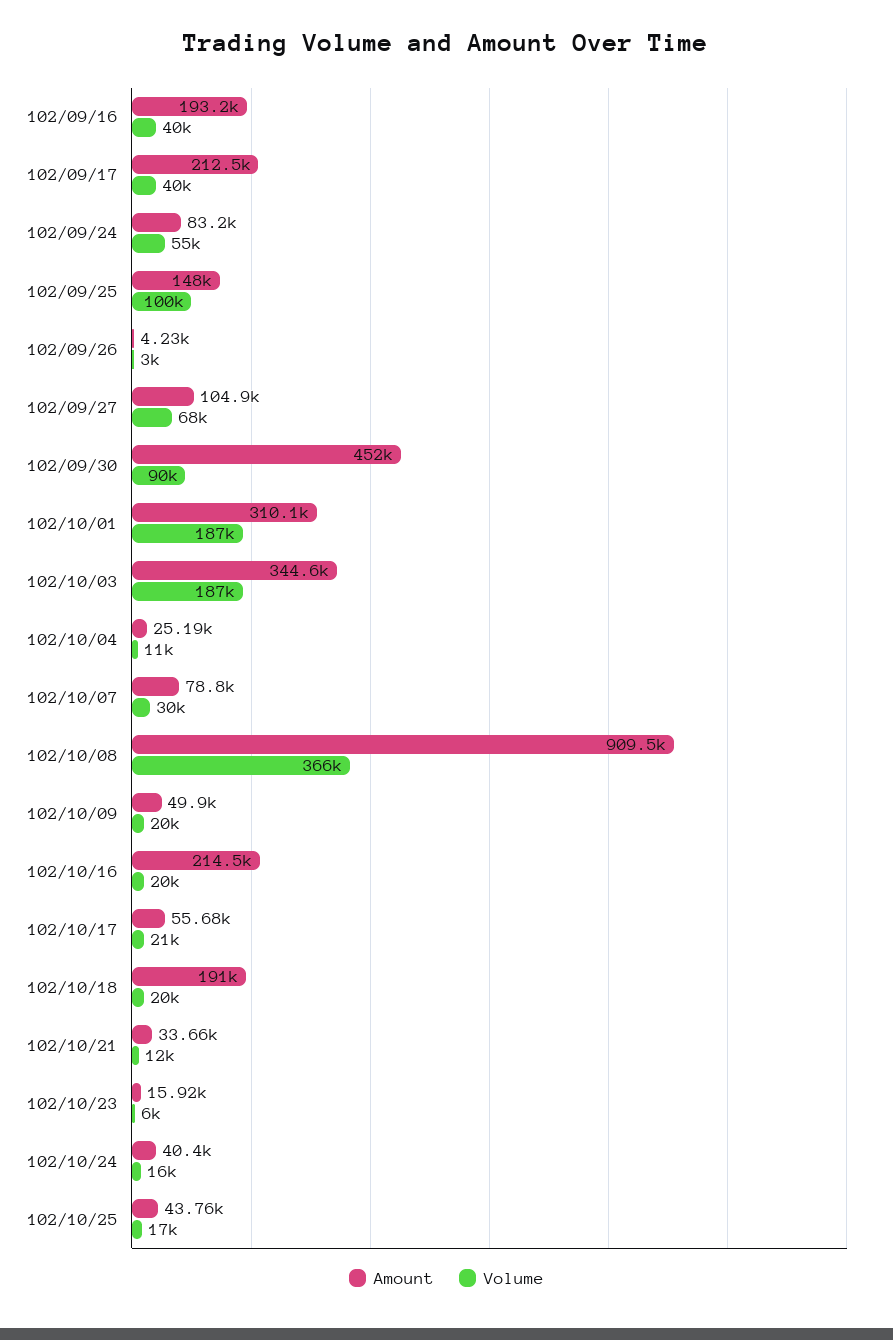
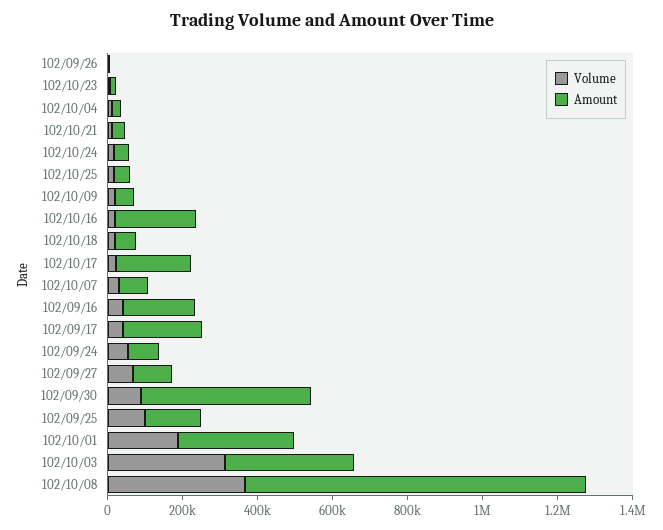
Volume, 102/10/03: 187000 -> 300000
Amount, 102/10/17: 55680 -> 200000
Amount, 102/10/18: 191000 -> 50000

